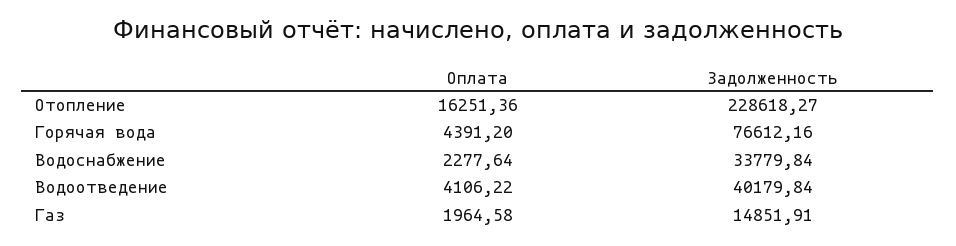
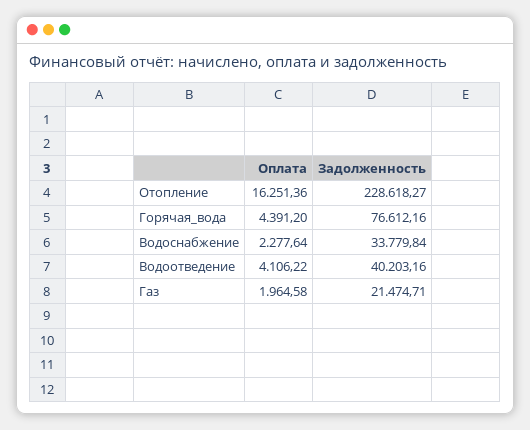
Задолженность, Водоотведение: 40179.84 -> 40203.16
Задолженность, Газ: 14851.91 -> 21474.71

